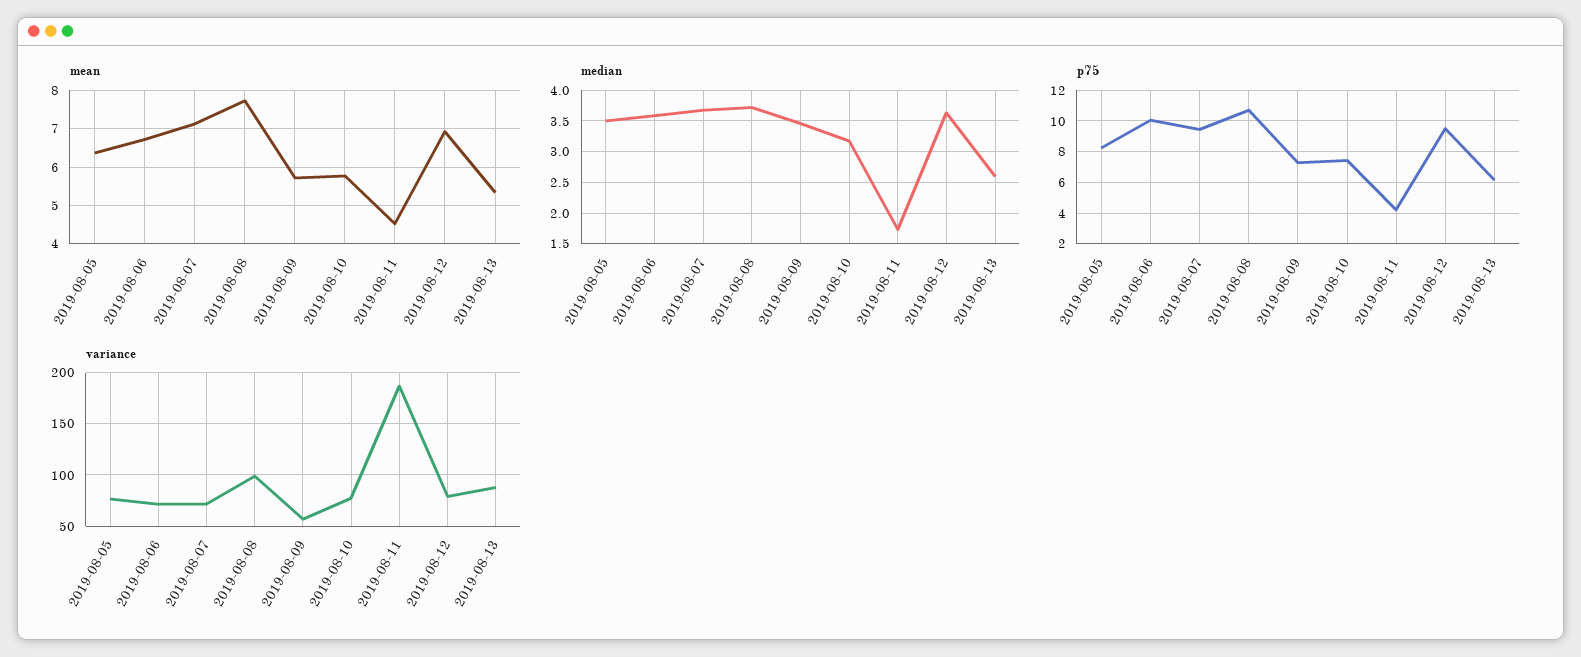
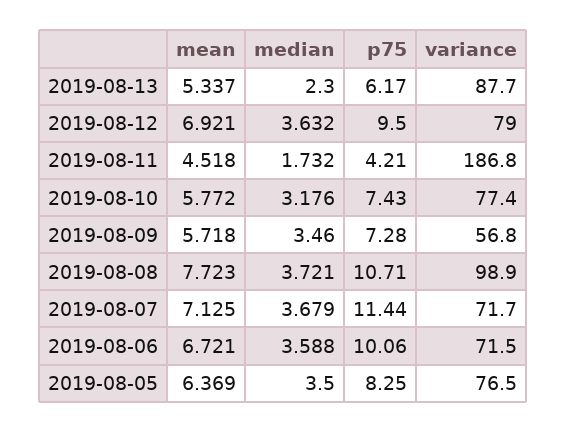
median, 2019-08-13: 2.6 -> 2.3
p75, 2019-08-07: 9.5 -> 11.44

